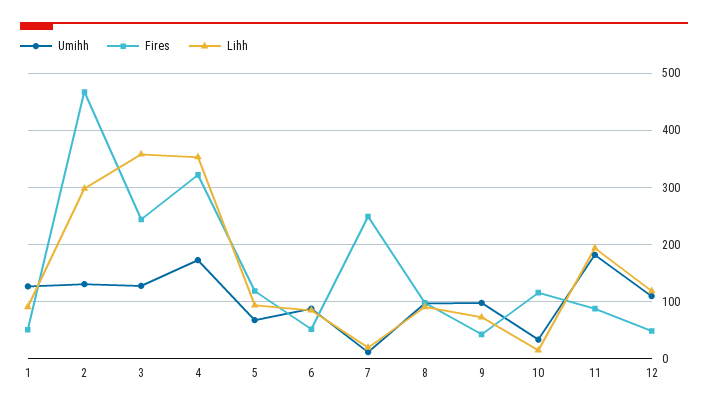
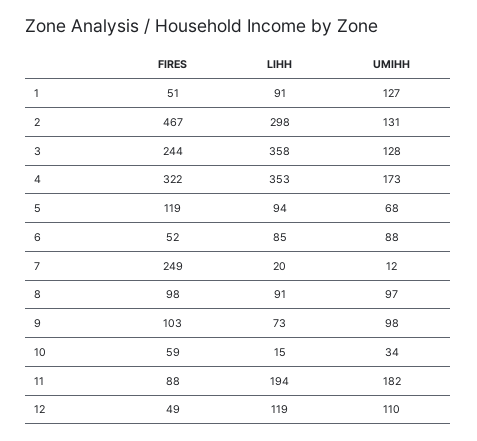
Fires, 9: 40 -> 103
Fires, 10: 120 -> 59

